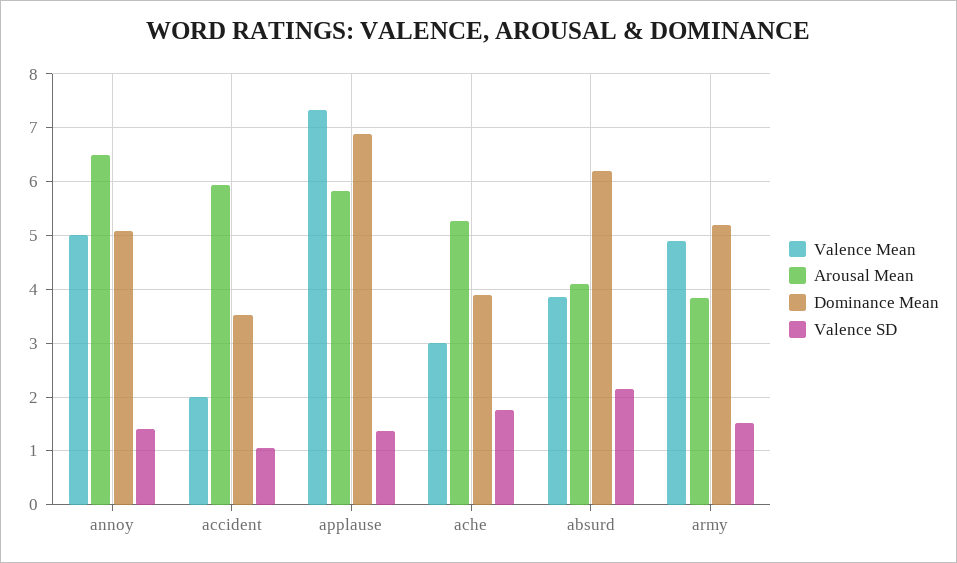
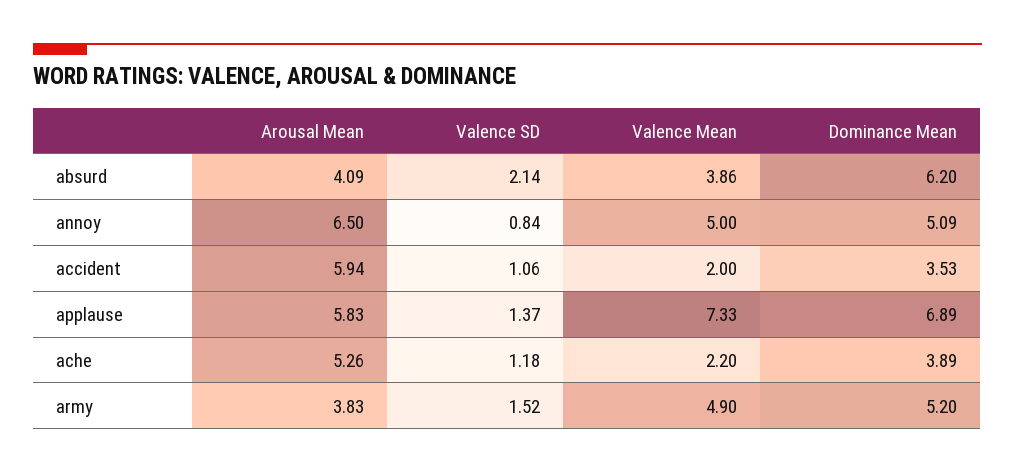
Valence SD, annoy: 1.4 -> 0.84
Valence Mean, ache: 3 -> 2.2
Valence SD, ache: 1.8 -> 1.18

